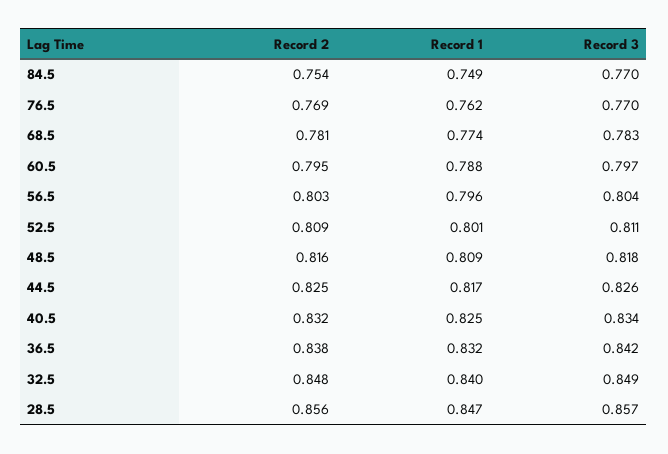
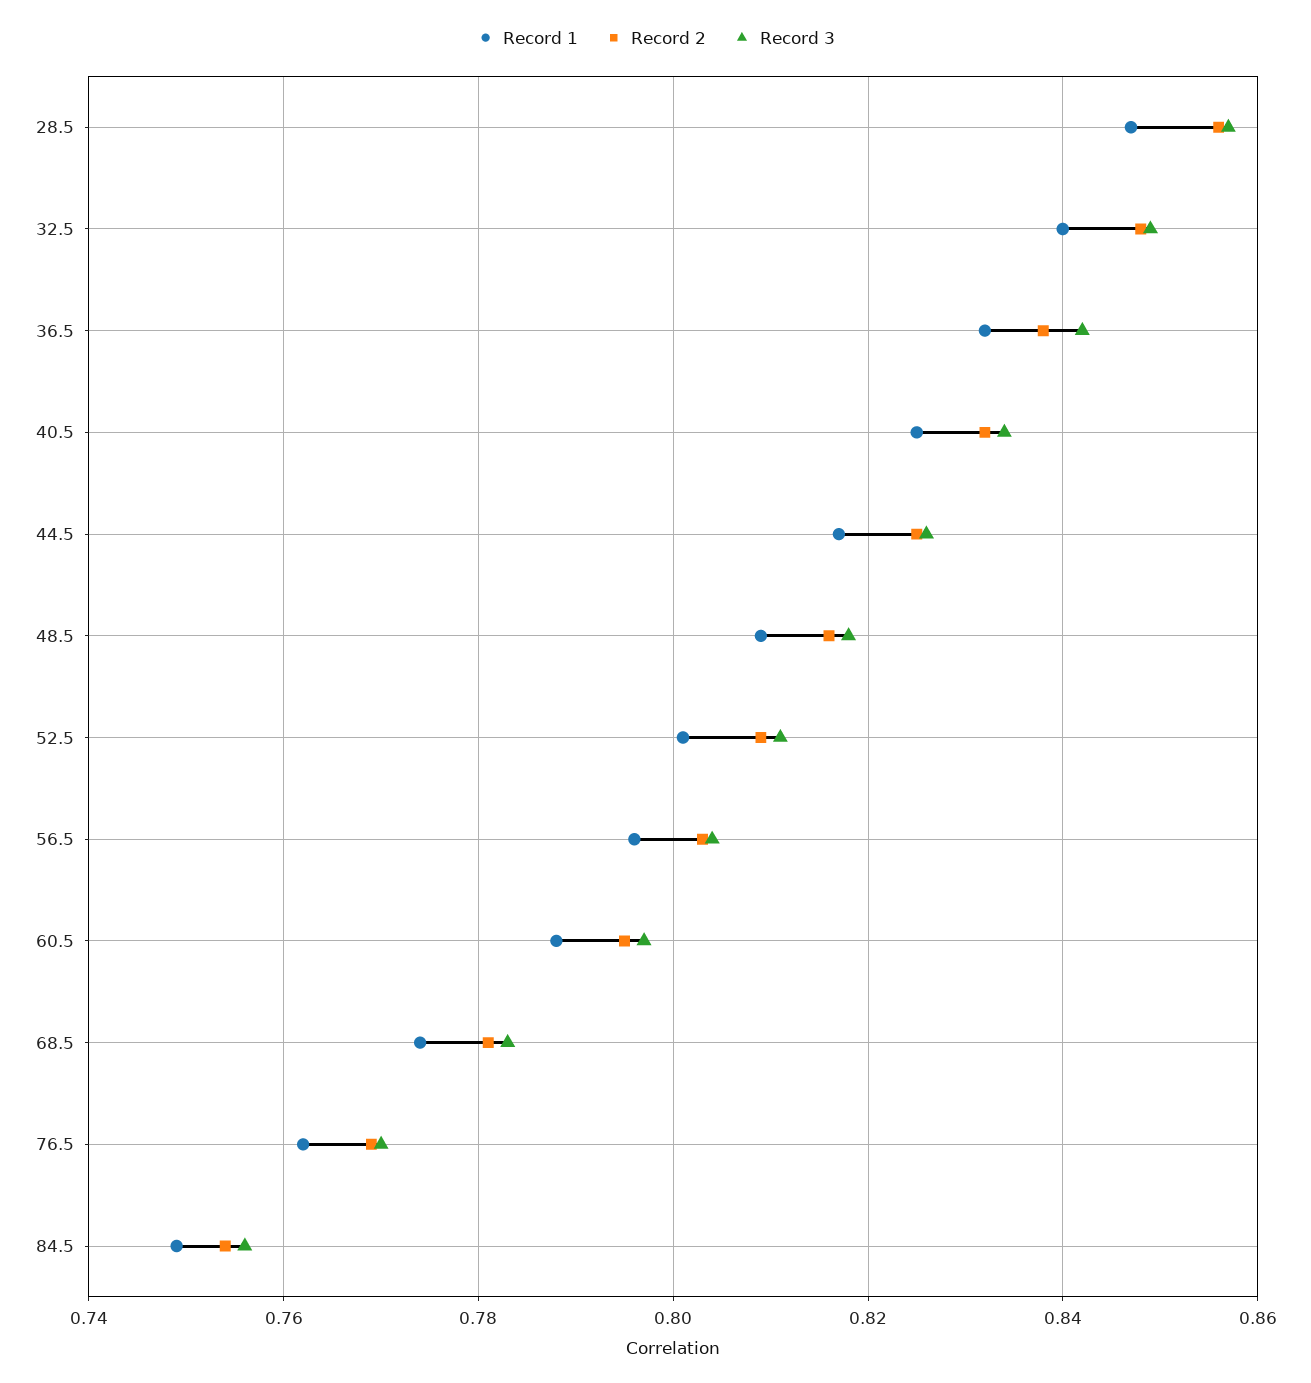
Record 3, 84.5: 0.77 -> 0.755

